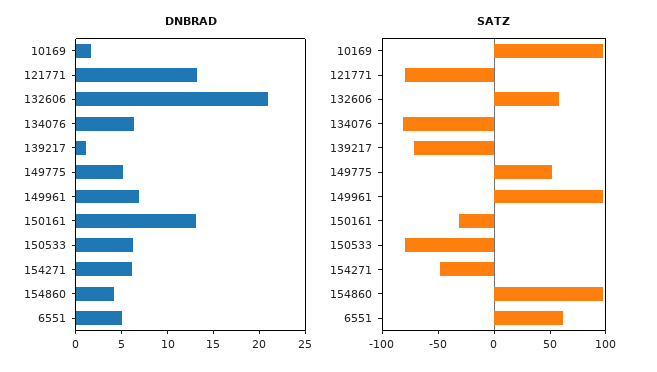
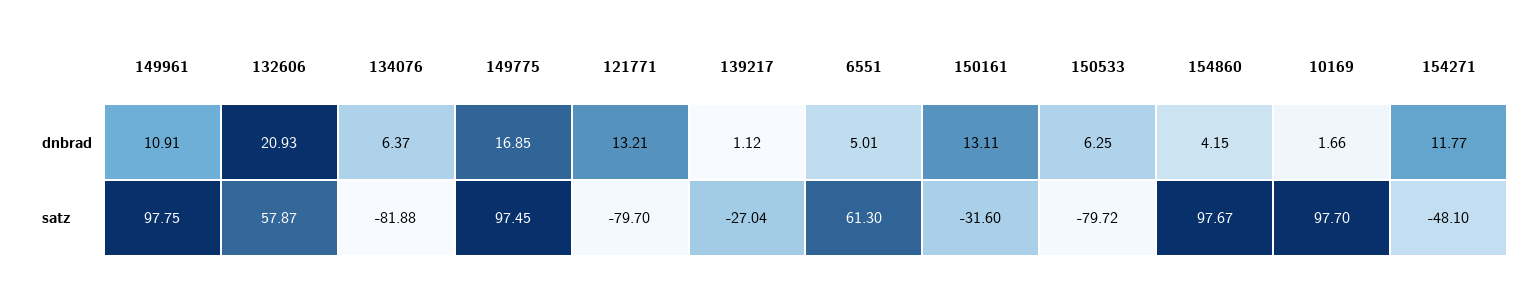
DNBRAD, 149775: 5 -> 16.85
DNBRAD, 149961: 7 -> 10.91
DNBRAD, 154271: 6 -> 11.77
SATZ, 139217: -70 -> -27.04
SATZ, 149775: 50 -> 97.45

